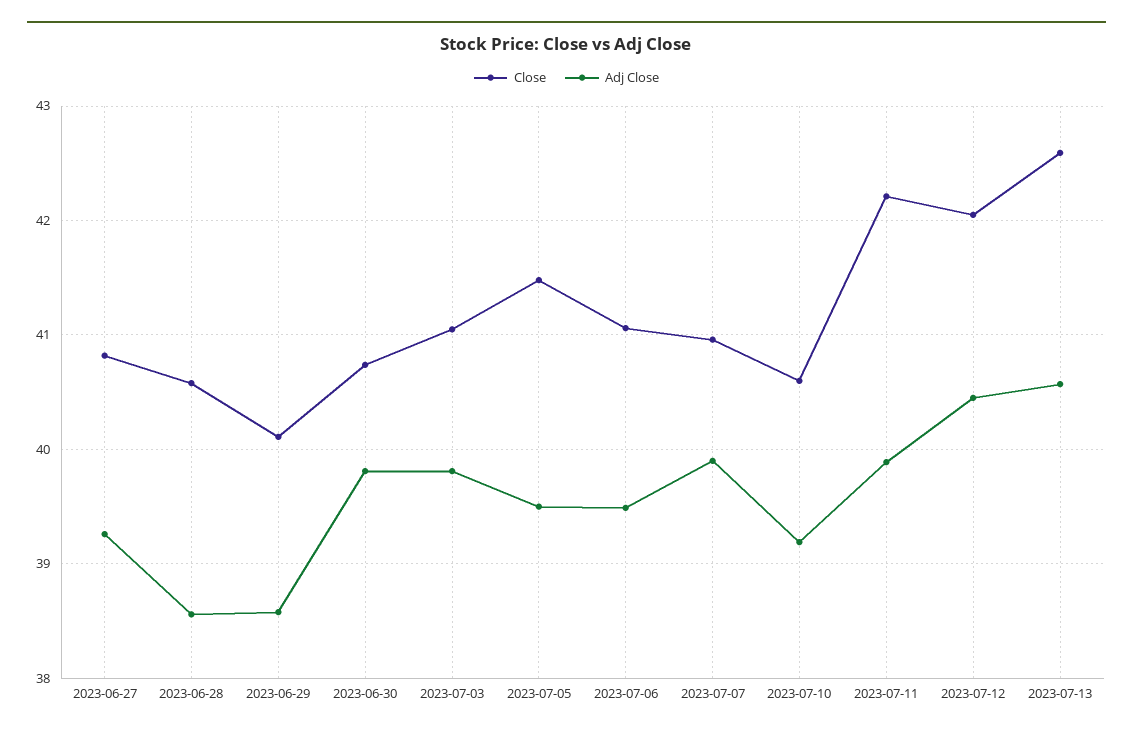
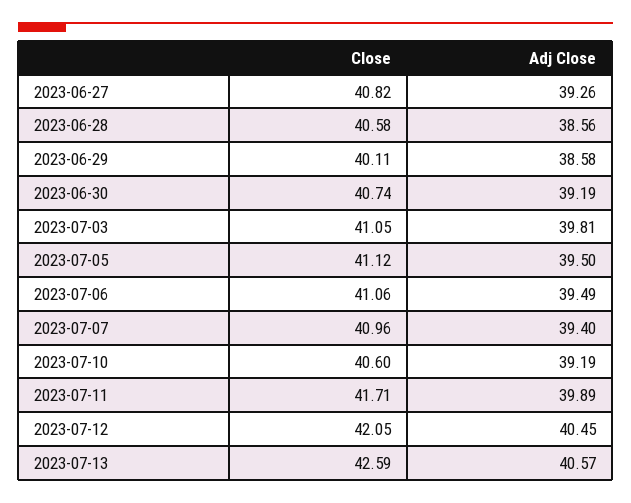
Adj Close, 2023-06-30: 39.8 -> 39.19
Close, 2023-07-05: 41.5 -> 41.12
Adj Close, 2023-07-07: 39.9 -> 39.4
Close, 2023-07-11: 42.2 -> 41.71

